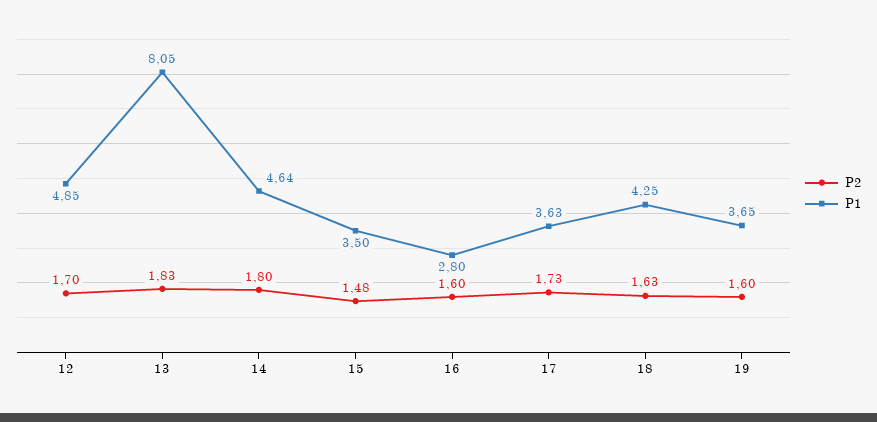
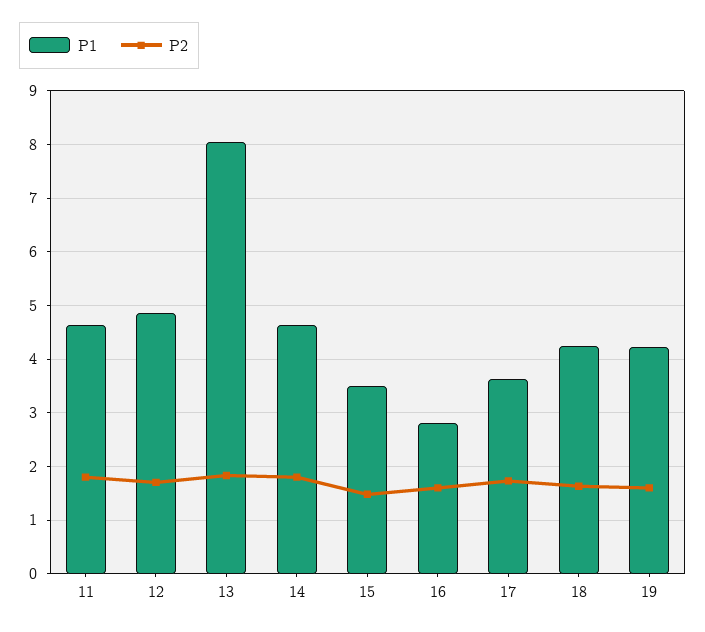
P1, 19: 3.65 -> 4.2
P1, 11: none -> 4.6
P2, 11: none -> 1.8

